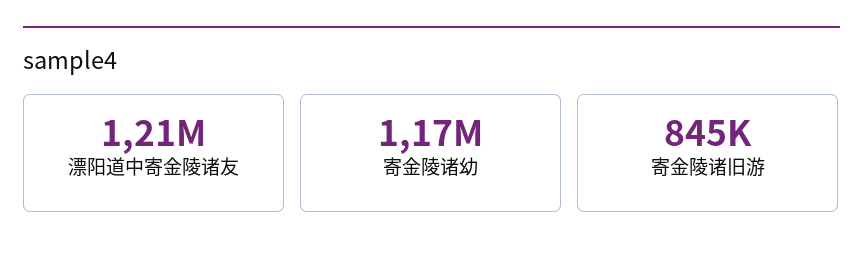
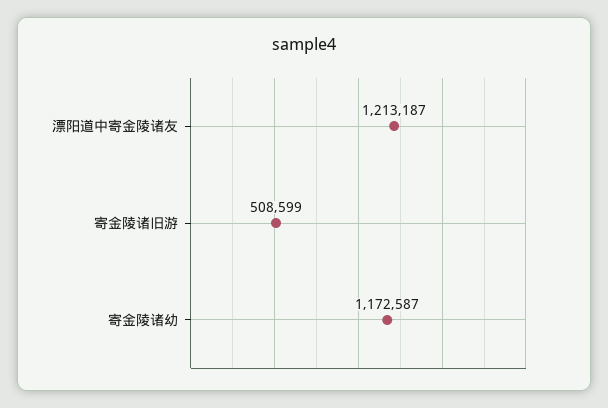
寄金陵诸旧游: 845000 -> 508599

